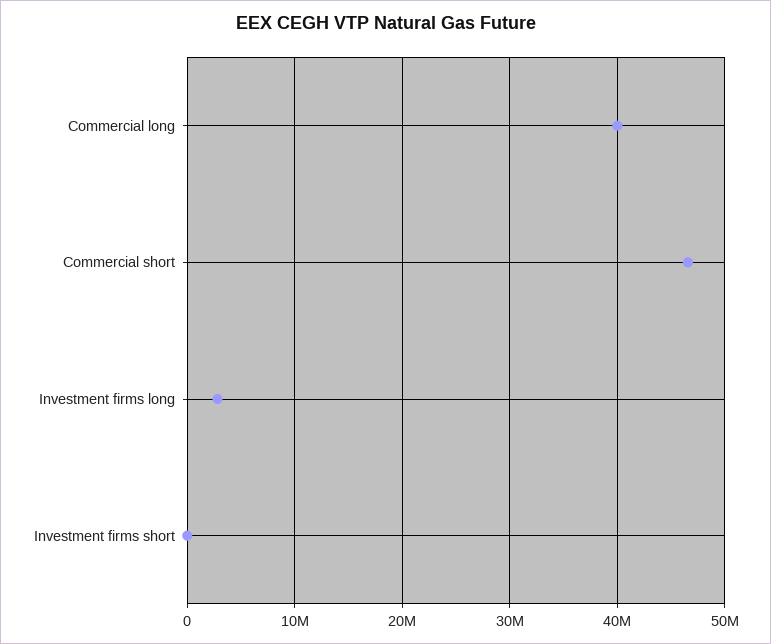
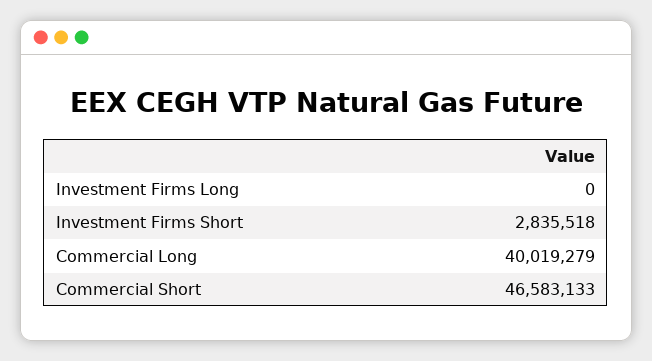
Investment firms long: 3000000 -> 0
Investment firms short: 0 -> 2835518

